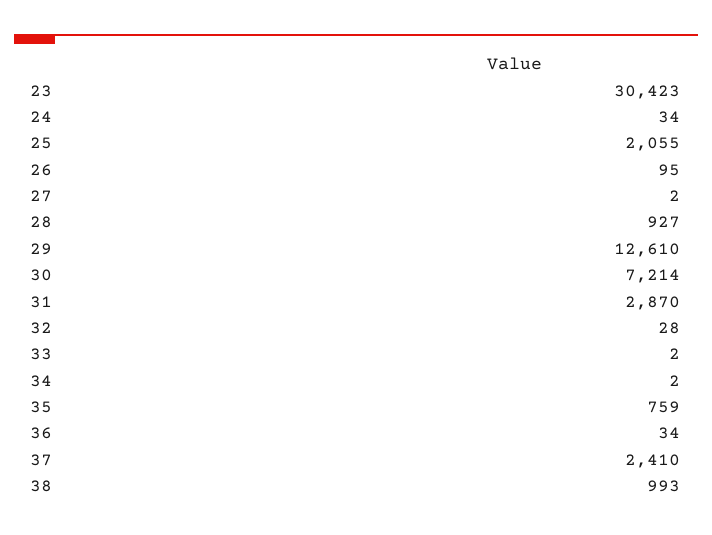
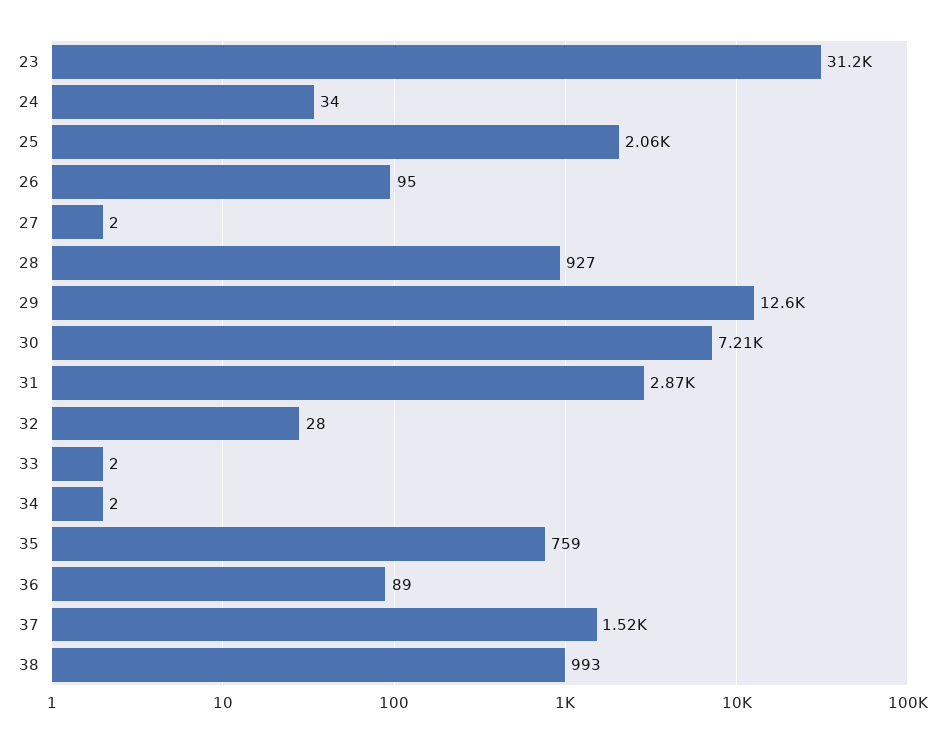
23: 30423 -> 31200
36: 34 -> 89
37: 2410 -> 1520

